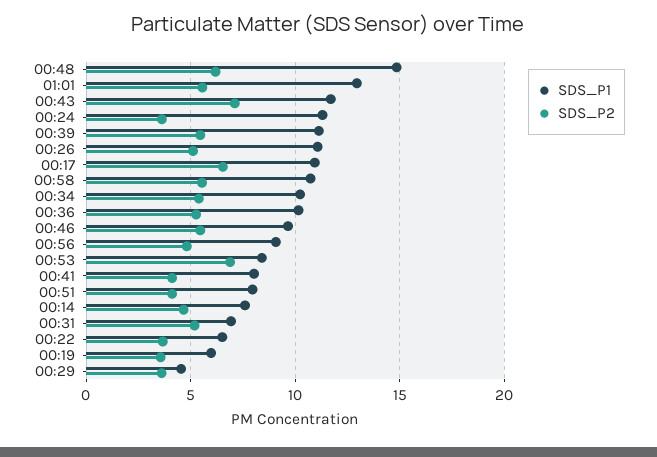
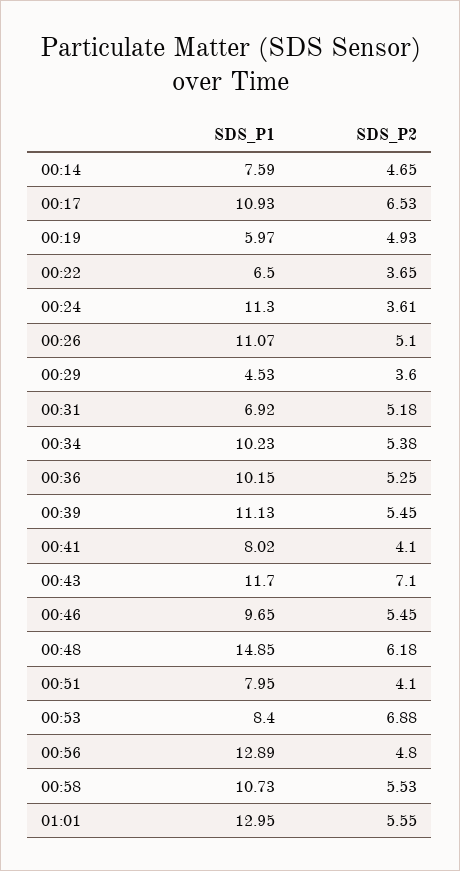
SDS_P1, 00:56: 9 -> 12.89
SDS_P2, 00:19: 3.5 -> 4.93

